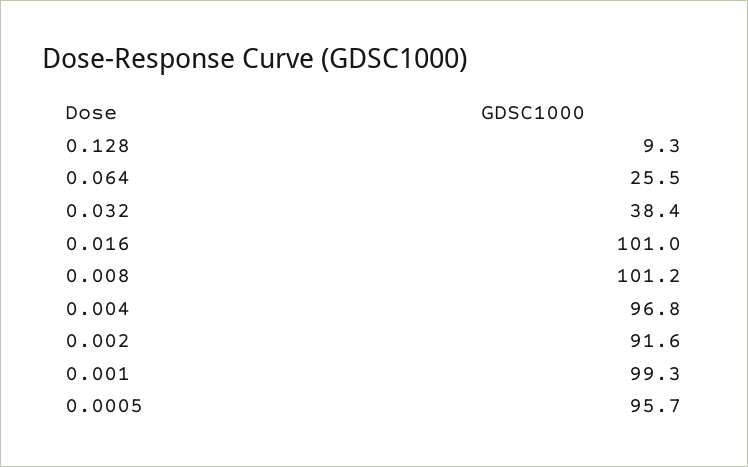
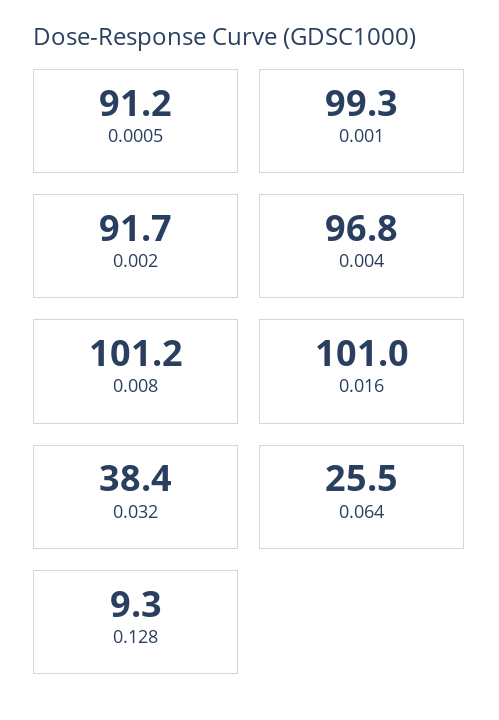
0.002: 91.6 -> 91.7
0.0005: 95.7 -> 91.2

